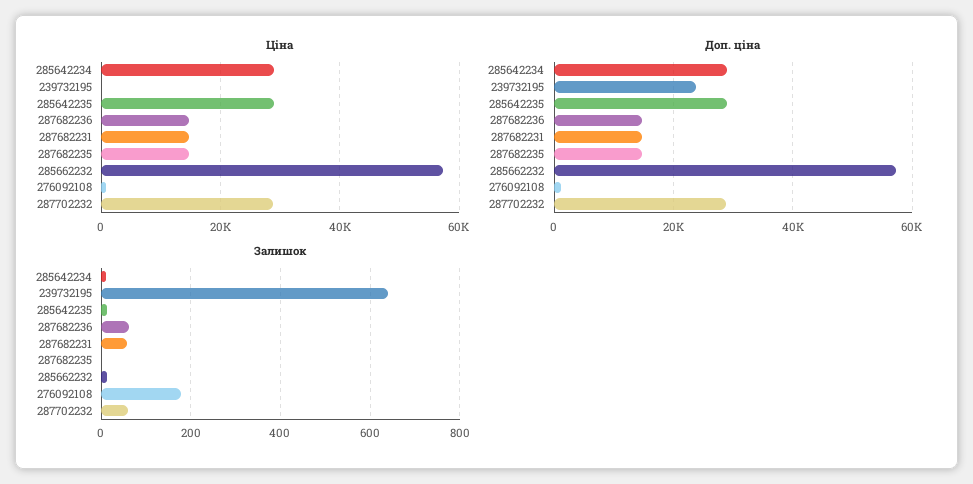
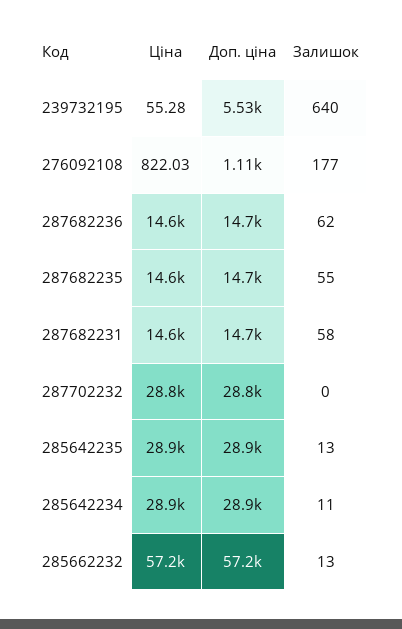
Доп. ціна, 239732195: 24000 -> 5530
Залишок, 287682235: 0 -> 55
Залишок, 287702232: 60 -> 0

